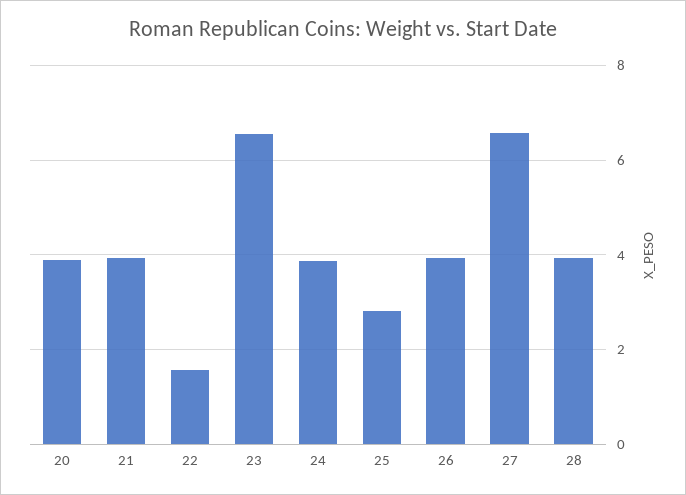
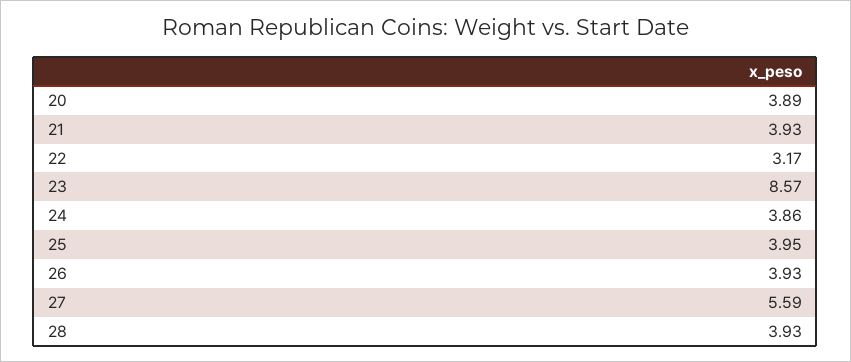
22: 1.6 -> 3.17
23: 6.6 -> 8.57
25: 2.8 -> 3.95
27: 6.6 -> 5.59

